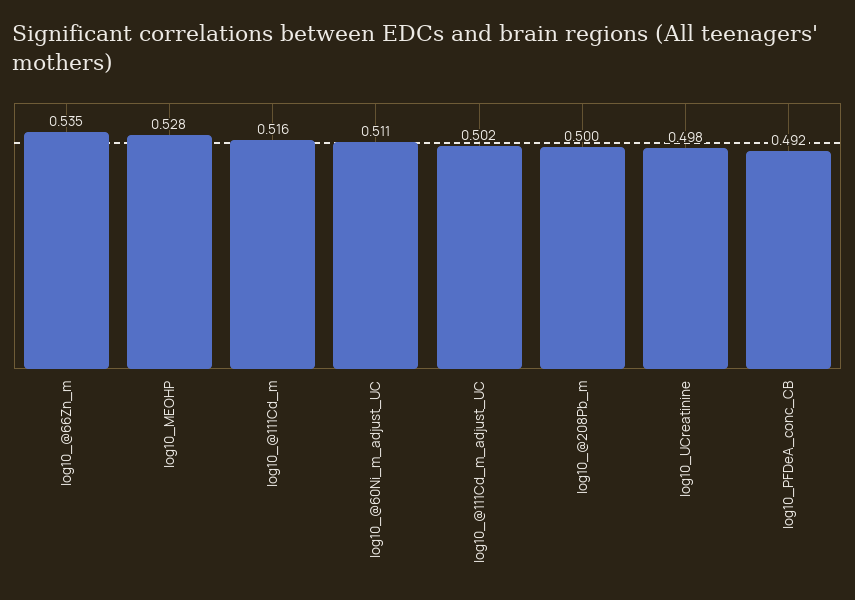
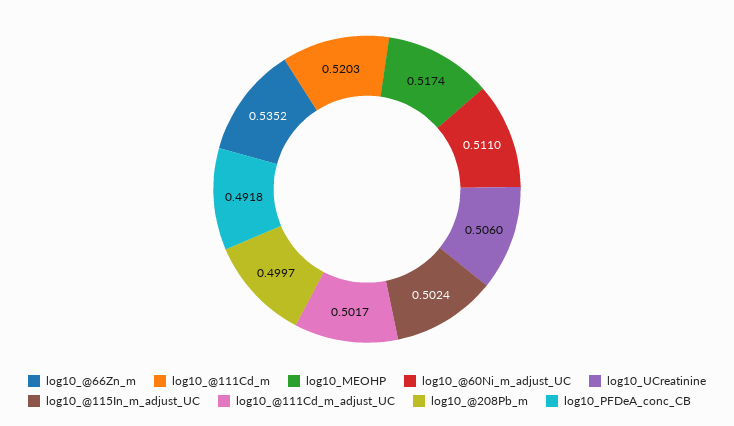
log10_MEOHP: 0.528 -> 0.5174
log10_@111Cd_m: 0.516 -> 0.5203
log10_UCreatinine: 0.498 -> 0.506
log10_@115In_m_adjust_UC: none -> 0.5024

